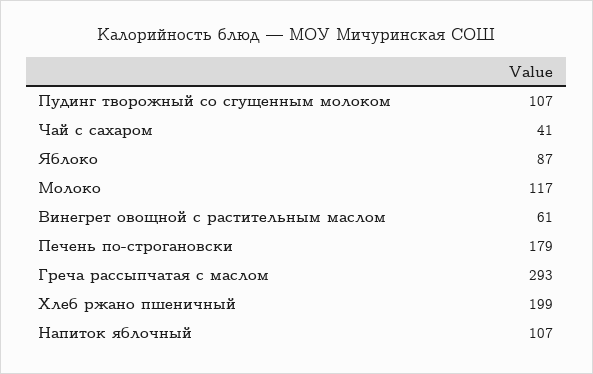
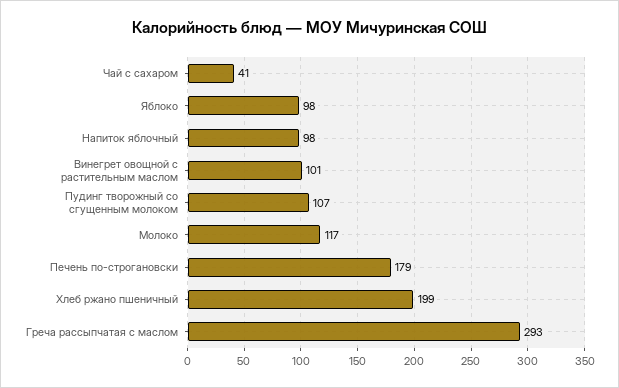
Яблоко: 87 -> 98
Винегрет овощной с растительным маслом: 61 -> 101
Напиток яблочный: 107 -> 98

